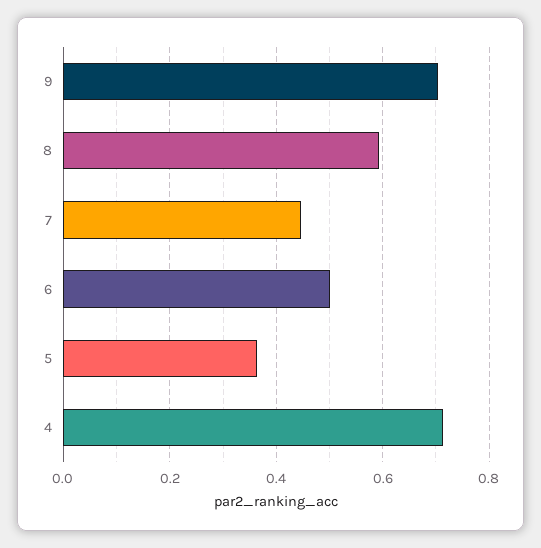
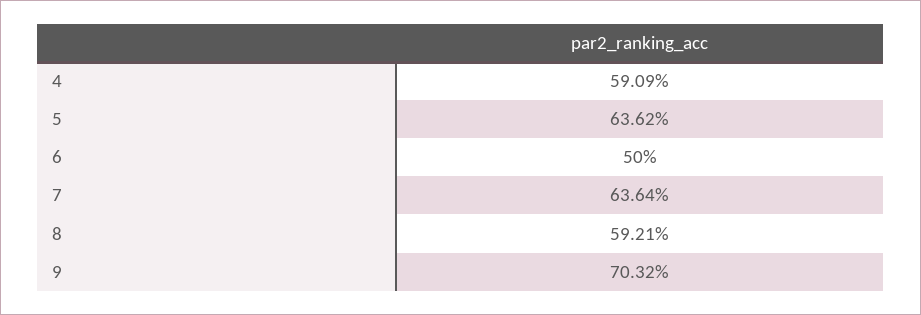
7: 0.44 -> 0.6364
5: 0.36 -> 0.6362
4: 0.72 -> 0.5909

